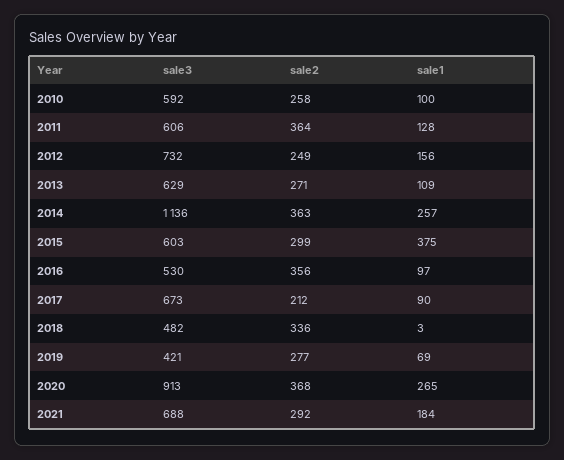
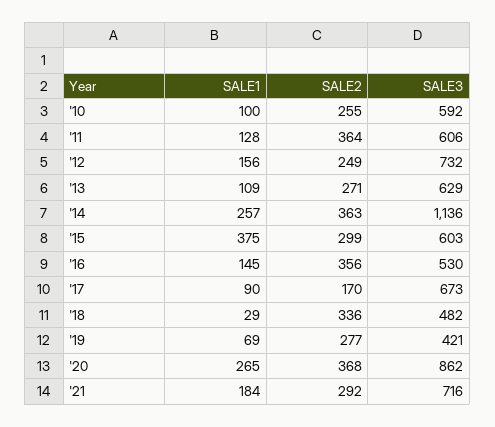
sale2, 2010: 258 -> 255
sale1, 2016: 97 -> 145
sale2, 2017: 212 -> 170
sale1, 2018: 3 -> 29
sale3, 2020: 913 -> 862
sale3, 2021: 688 -> 716

